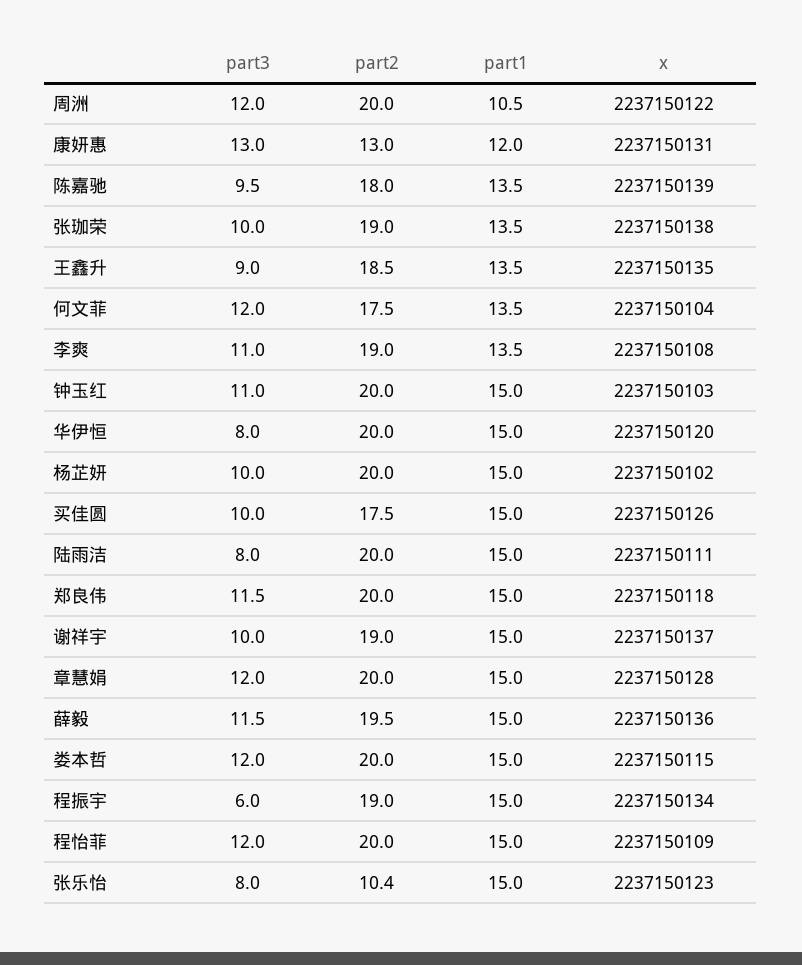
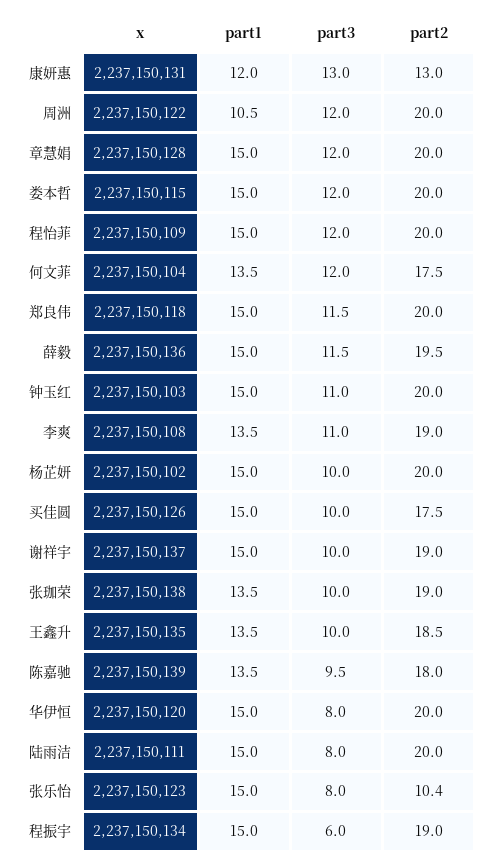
part3, 王鑫升: 9 -> 10

